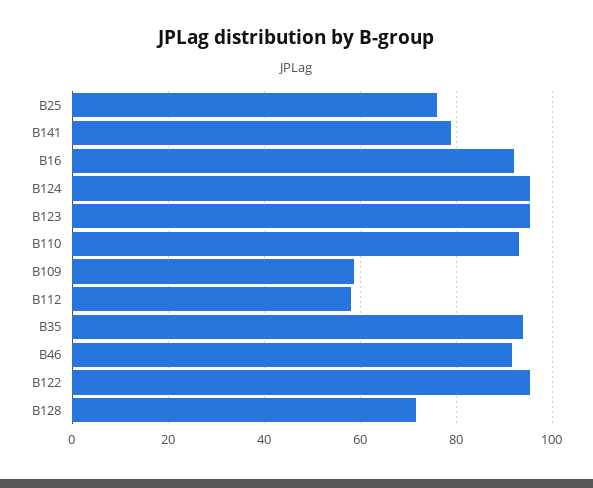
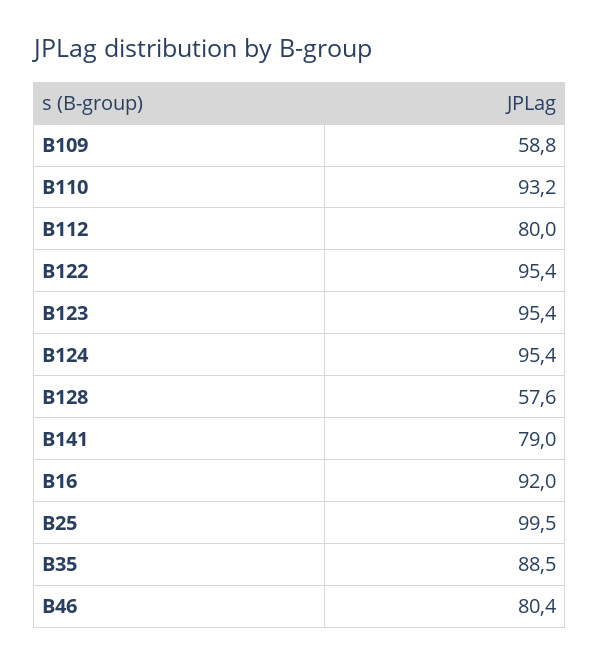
B25: 76 -> 99.5
B112: 58 -> 80
B35: 94 -> 88.5
B46: 92 -> 80.4
B128: 72 -> 57.6

